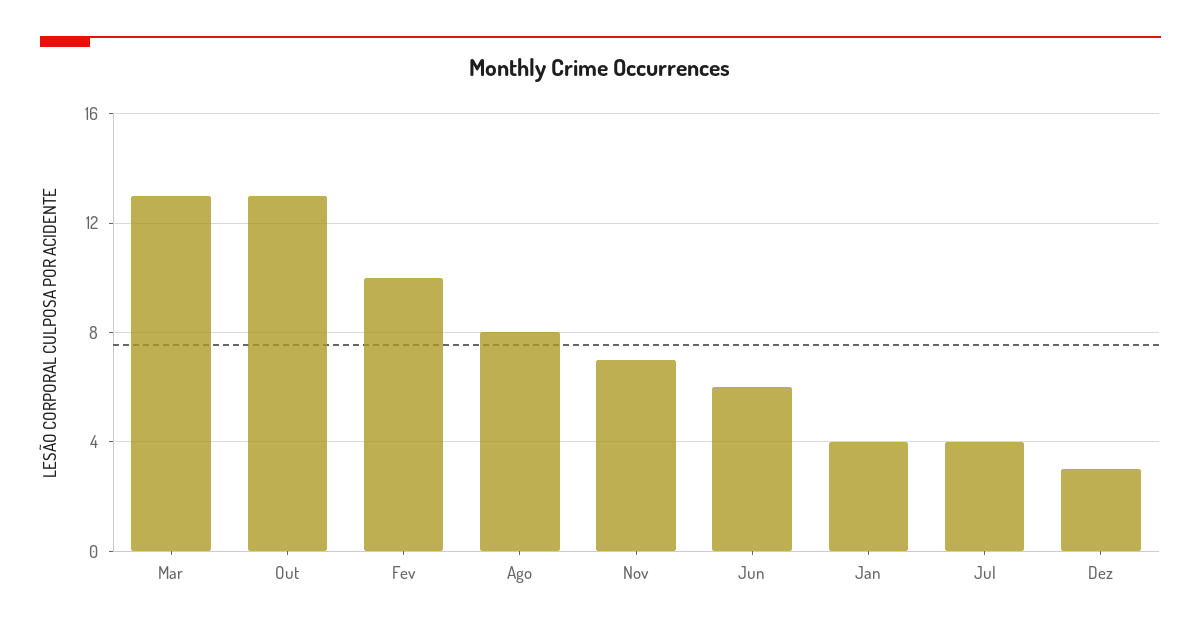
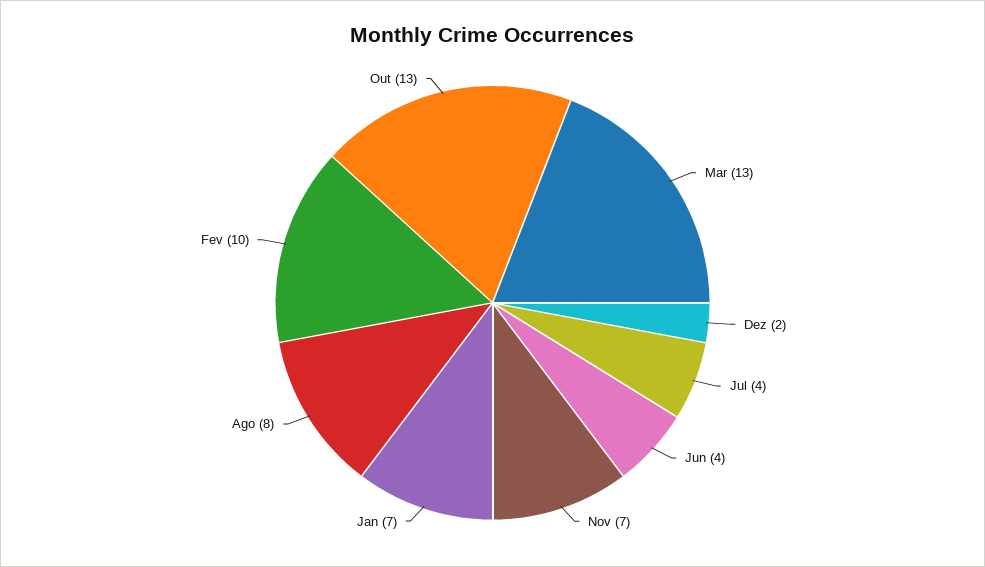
Jun: 6 -> 4
Jan: 4 -> 7
Dez: 3 -> 2

